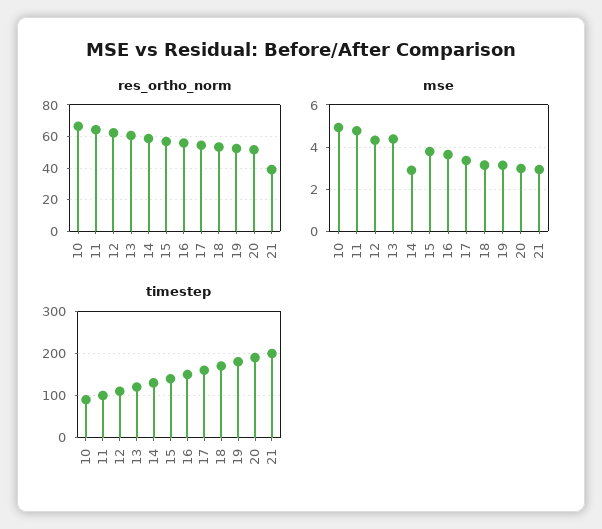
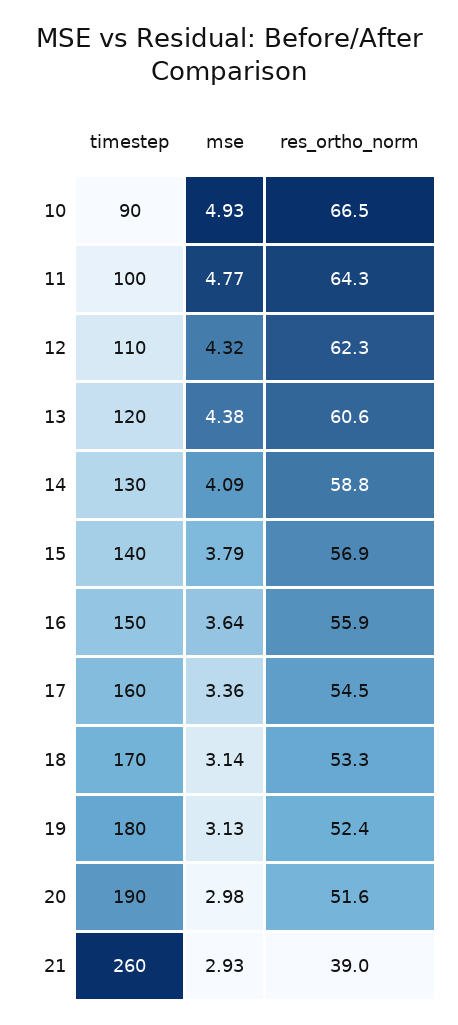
mse, 14: 3 -> 4.09
timestep, 21: 200 -> 260

